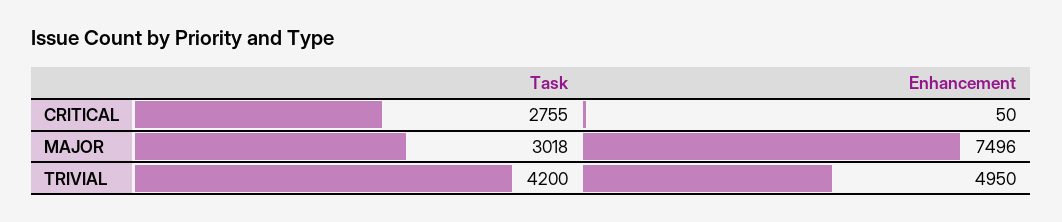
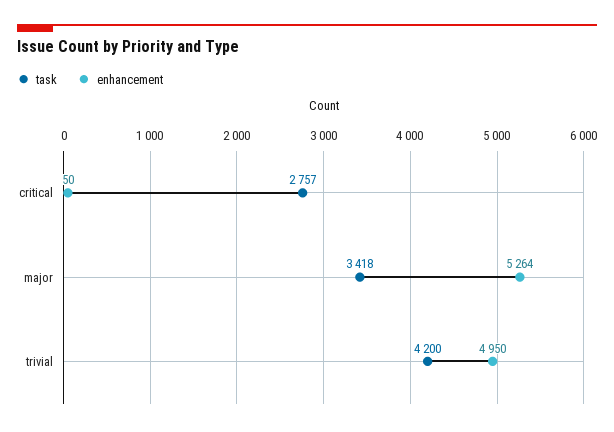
Task, CRITICAL: 2755 -> 2757
Task, MAJOR: 3018 -> 3418
Enhancement, MAJOR: 7496 -> 5264

